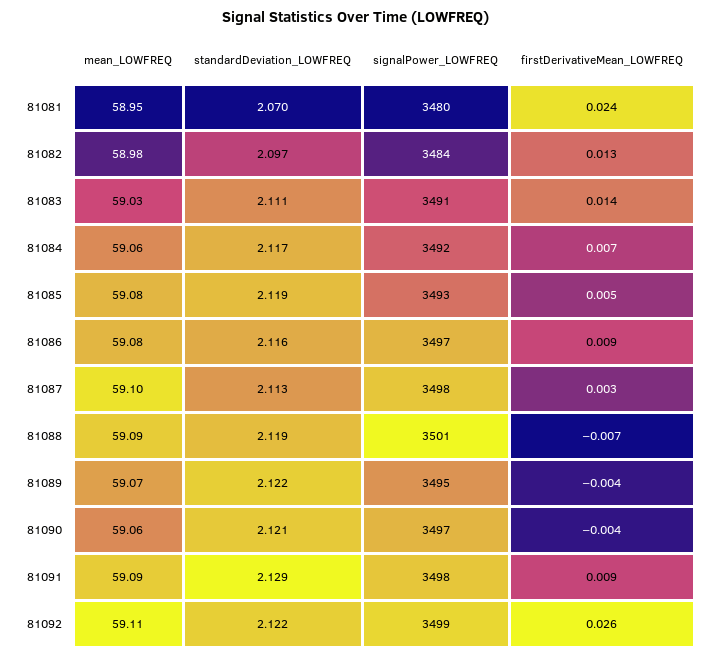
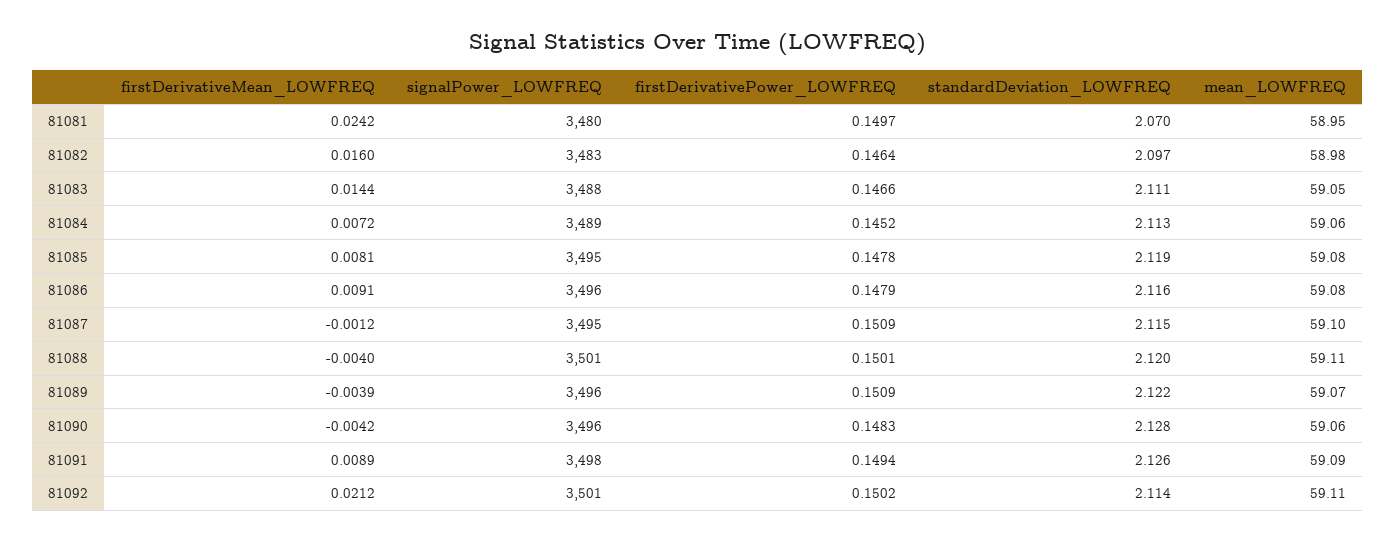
signalPower_LOWFREQ, 81082: 3484 -> 3483
firstDerivativeMean_LOWFREQ, 81082: 0.013 -> 0.016
mean_LOWFREQ, 81083: 59.03 -> 59.05
signalPower_LOWFREQ, 81083: 3491 -> 3488
standardDeviation_LOWFREQ, 81084: 2.117 -> 2.113
signalPower_LOWFREQ, 81084: 3492 -> 3489
signalPower_LOWFREQ, 81085: 3493 -> 3495
firstDerivativeMean_LOWFREQ, 81085: 0.005 -> 0.0081
signalPower_LOWFREQ, 81086: 3497 -> 3496
standardDeviation_LOWFREQ, 81087: 2.113 -> 2.115
signalPower_LOWFREQ, 81087: 3498 -> 3495
firstDerivativeMean_LOWFREQ, 81087: 0.003 -> -0.0012
mean_LOWFREQ, 81088: 59.09 -> 59.11
standardDeviation_LOWFREQ, 81088: 2.119 -> 2.12
firstDerivativeMean_LOWFREQ, 81088: -0.007 -> -0.004
signalPower_LOWFREQ, 81089: 3495 -> 3496
standardDeviation_LOWFREQ, 81090: 2.121 -> 2.128
signalPower_LOWFREQ, 81090: 3497 -> 3496
standardDeviation_LOWFREQ, 81091: 2.129 -> 2.126
standardDeviation_LOWFREQ, 81092: 2.122 -> 2.114
signalPower_LOWFREQ, 81092: 3499 -> 3501
firstDerivativeMean_LOWFREQ, 81092: 0.026 -> 0.0212
firstDerivativePower_LOWFREQ, 81081: none -> 0.1497
firstDerivativePower_LOWFREQ, 81082: none -> 0.1464
firstDerivativePower_LOWFREQ, 81083: none -> 0.1466
firstDerivativePower_LOWFREQ, 81084: none -> 0.1452
firstDerivativePower_LOWFREQ, 81085: none -> 0.1478
firstDerivativePower_LOWFREQ, 81086: none -> 0.1479
firstDerivativePower_LOWFREQ, 81087: none -> 0.1509
firstDerivativePower_LOWFREQ, 81088: none -> 0.1501
firstDerivativePower_LOWFREQ, 81089: none -> 0.1509
firstDerivativePower_LOWFREQ, 81090: none -> 0.1483
firstDerivativePower_LOWFREQ, 81091: none -> 0.1494
firstDerivativePower_LOWFREQ, 81092: none -> 0.1502

